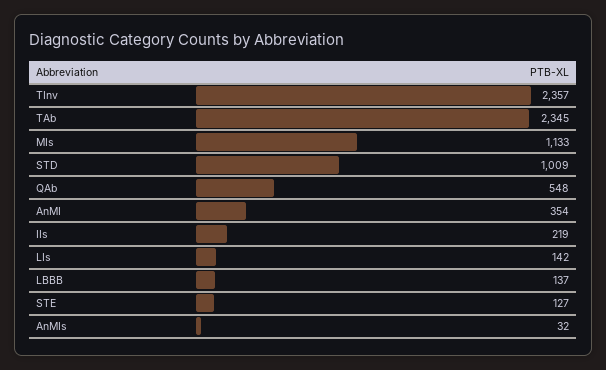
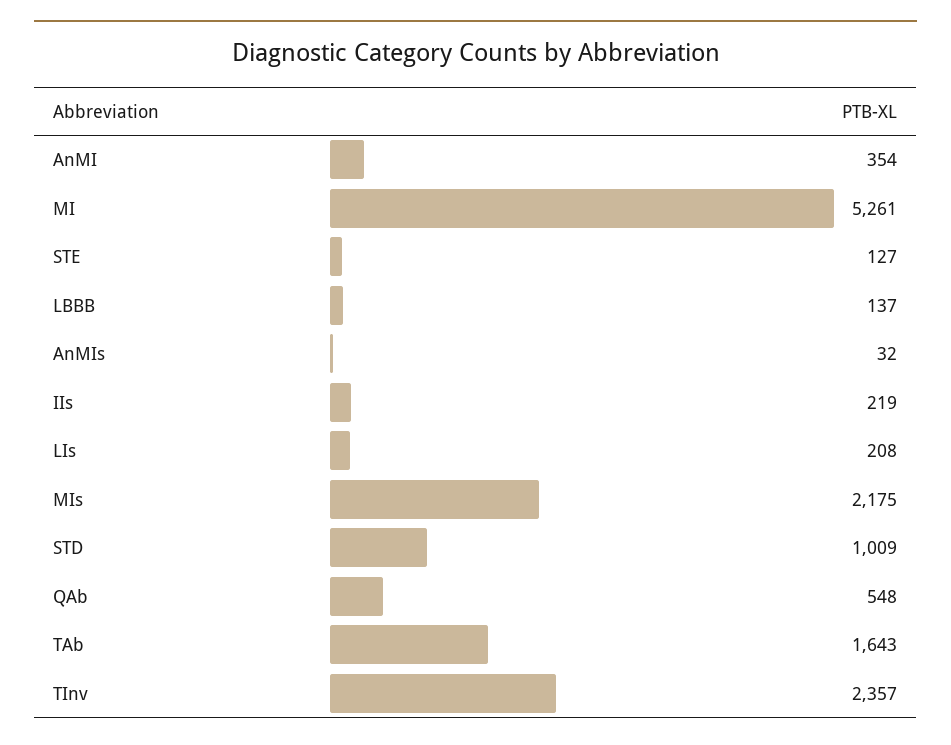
TAb: 2345 -> 1643
MIs: 1133 -> 2175
LIs: 142 -> 208
MI: none -> 5261

